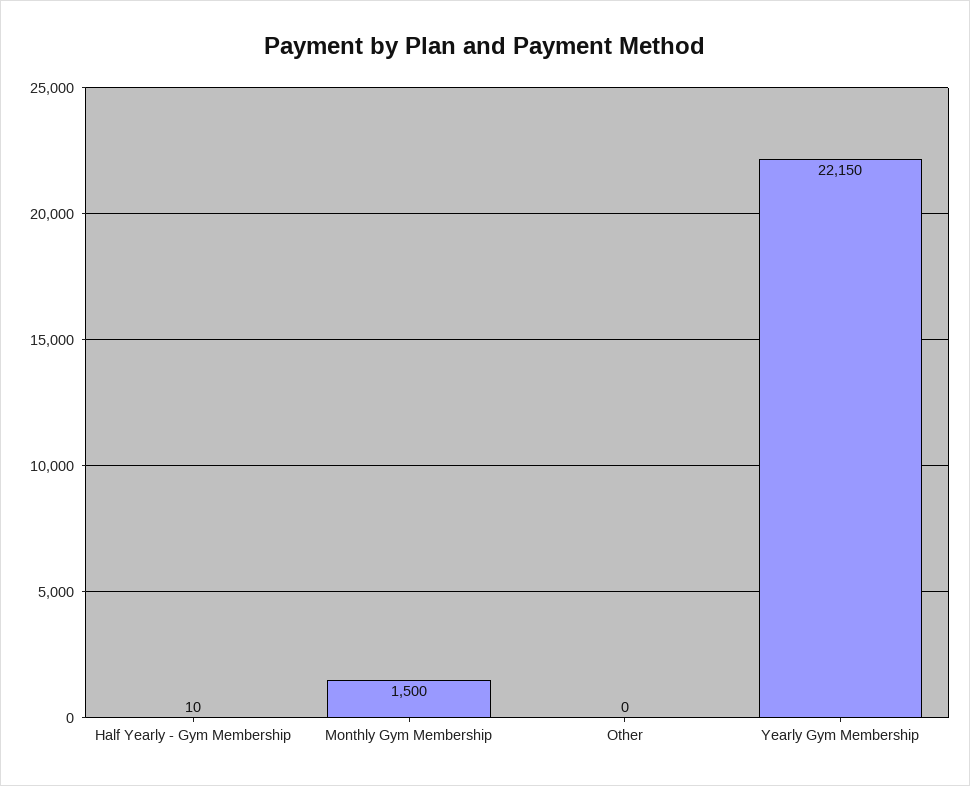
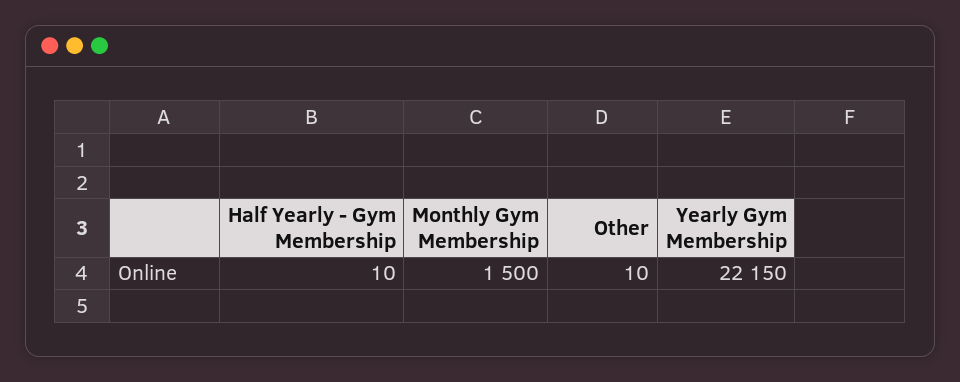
Other: 0 -> 10

